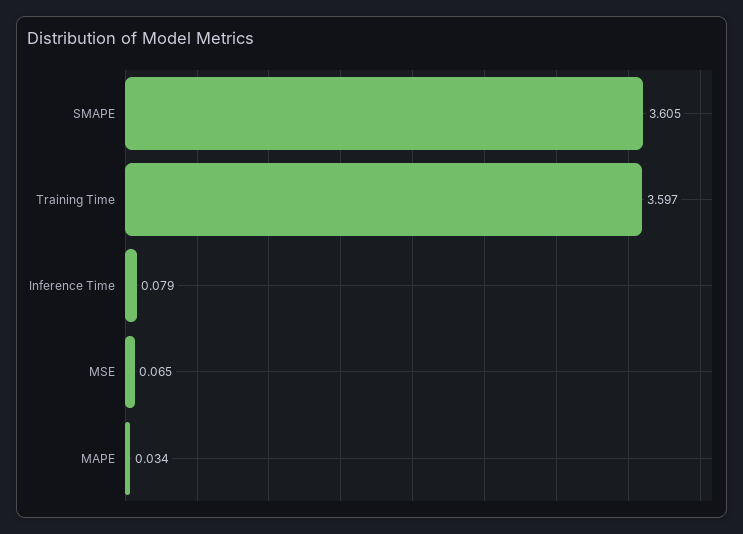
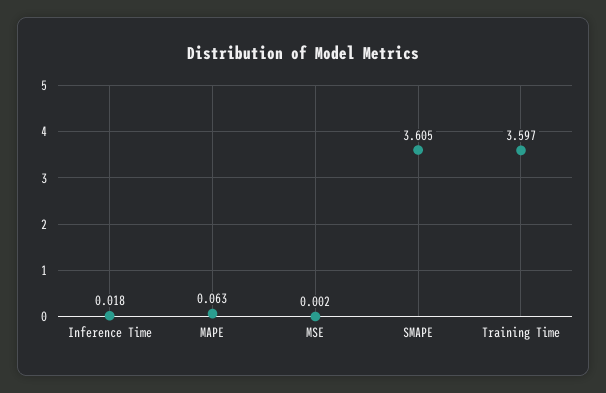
Inference Time: 0.079 -> 0.018
MSE: 0.065 -> 0.002
MAPE: 0.034 -> 0.063

